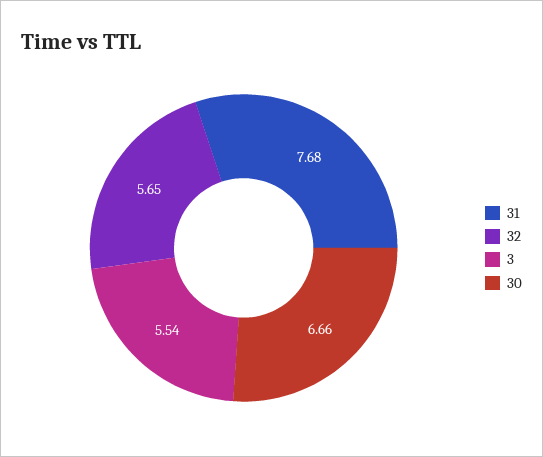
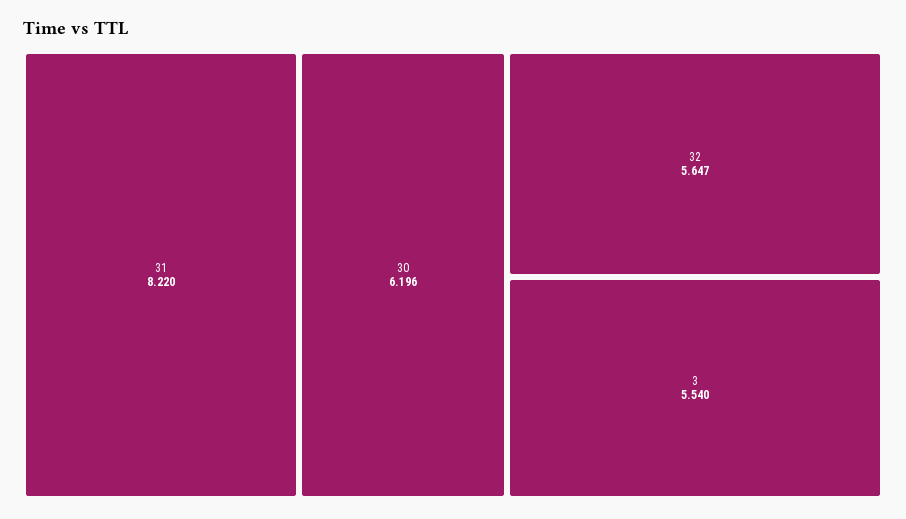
31: 7.68 -> 8.22
30: 6.66 -> 6.196

